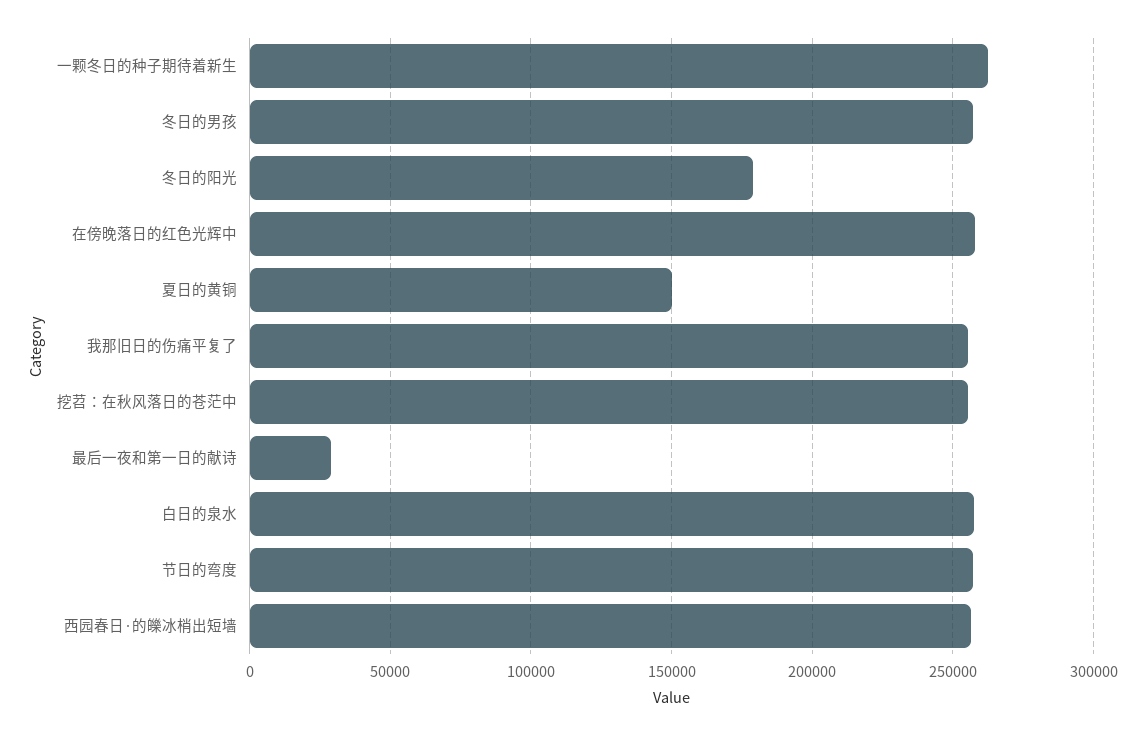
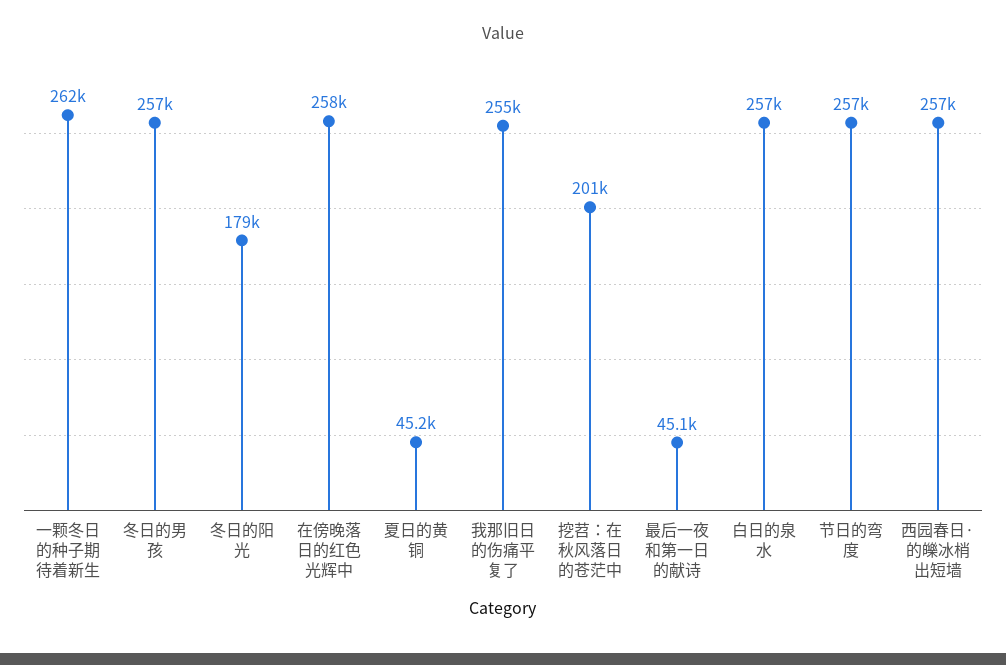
夏日的黄铜: 150000 -> 45200
挖苕：在秋风落日的苍茫中: 255000 -> 201000
最后一夜和第一日的献诗: 30000 -> 45100

